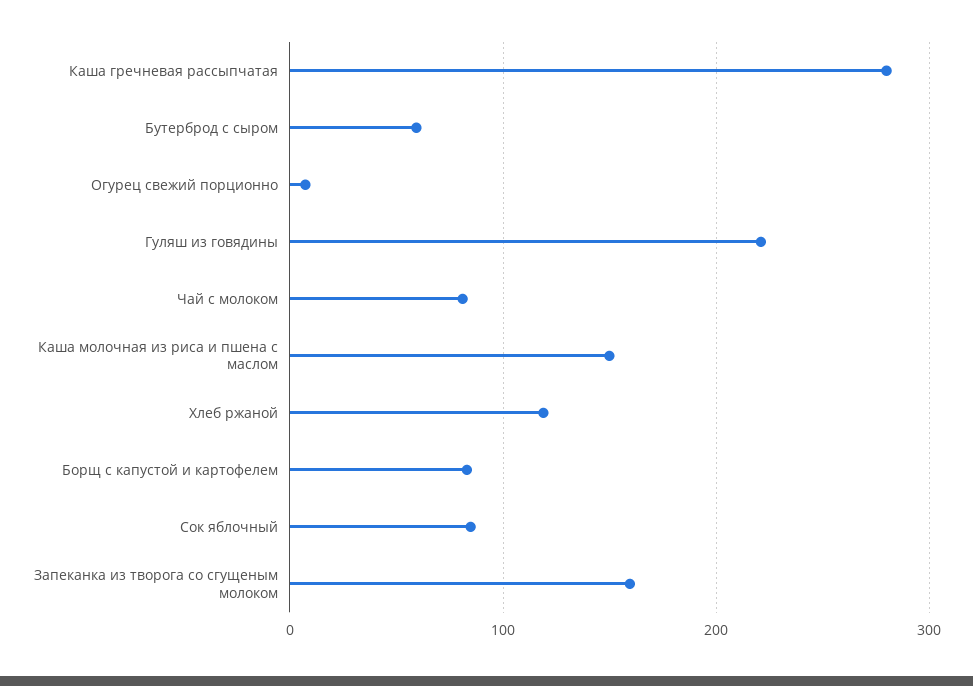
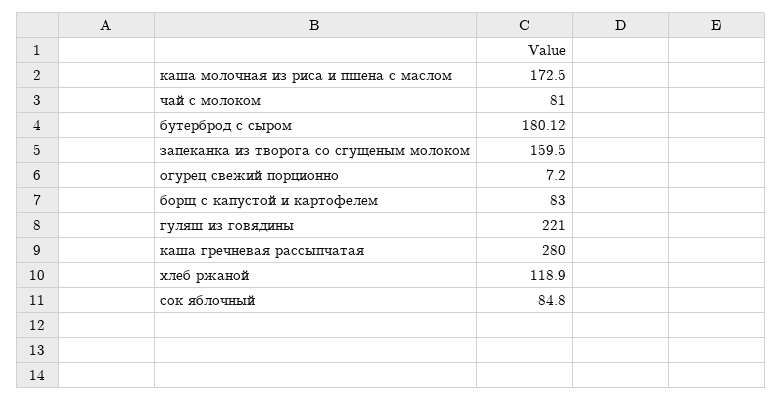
Бутерброд с сыром: 60 -> 180.12
Каша молочная из риса и пшена с маслом: 150 -> 172.5

